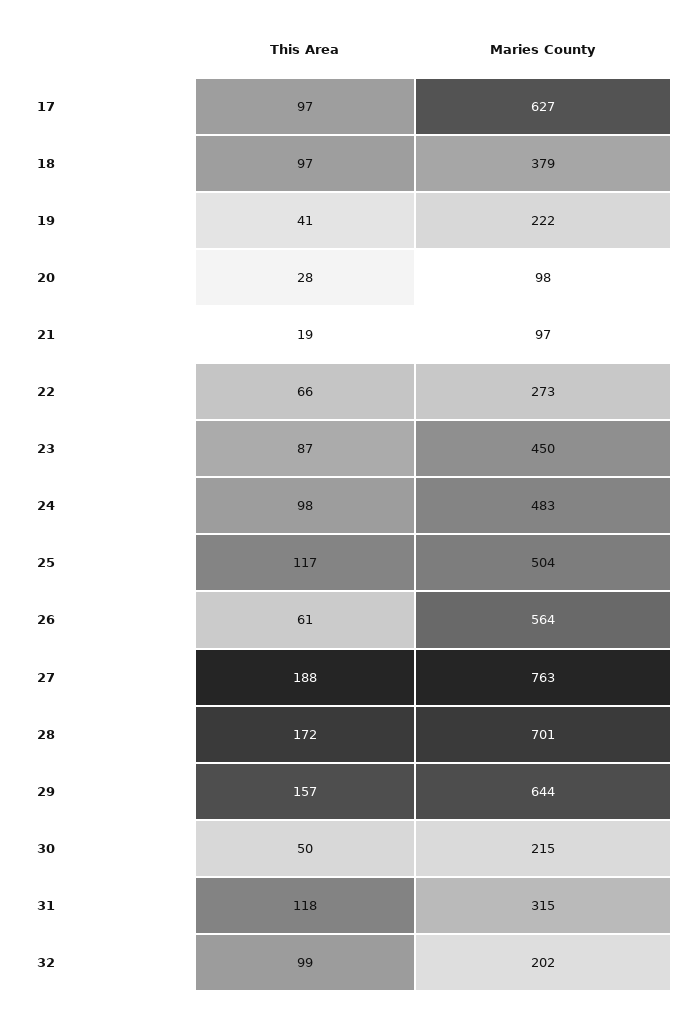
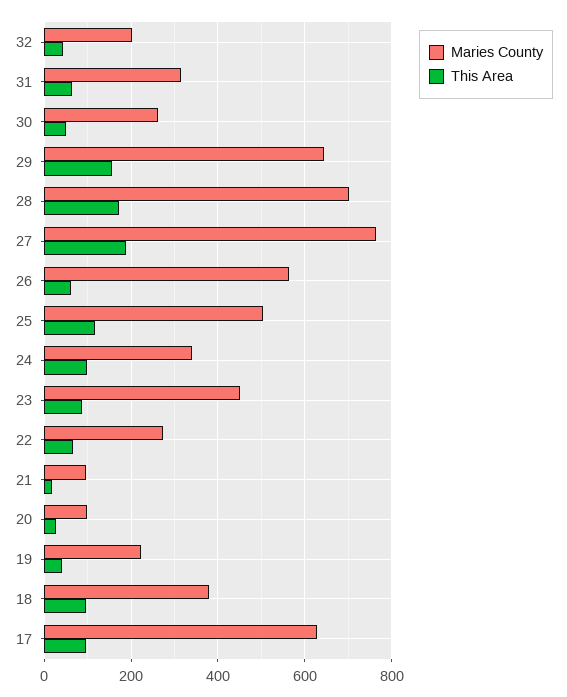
Maries County, 24: 483 -> 340
Maries County, 30: 215 -> 260
This Area, 31: 118 -> 60
This Area, 32: 99 -> 40

